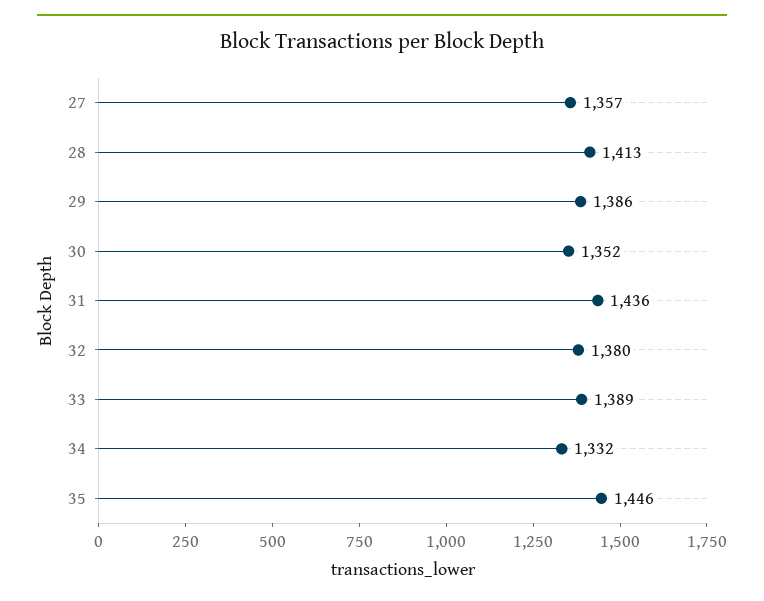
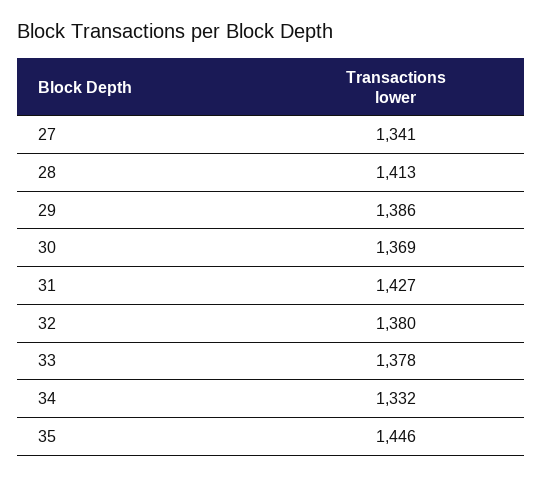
27: 1357 -> 1341
30: 1352 -> 1369
31: 1436 -> 1427
33: 1389 -> 1378

